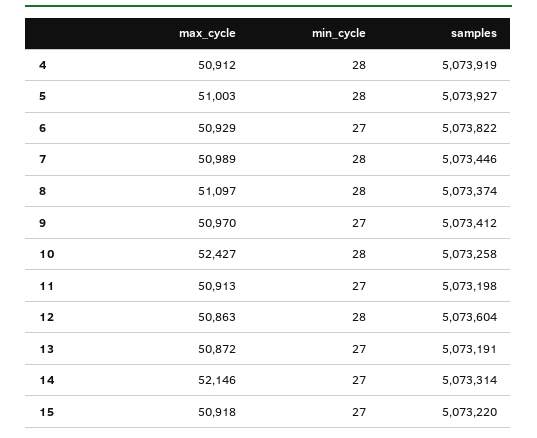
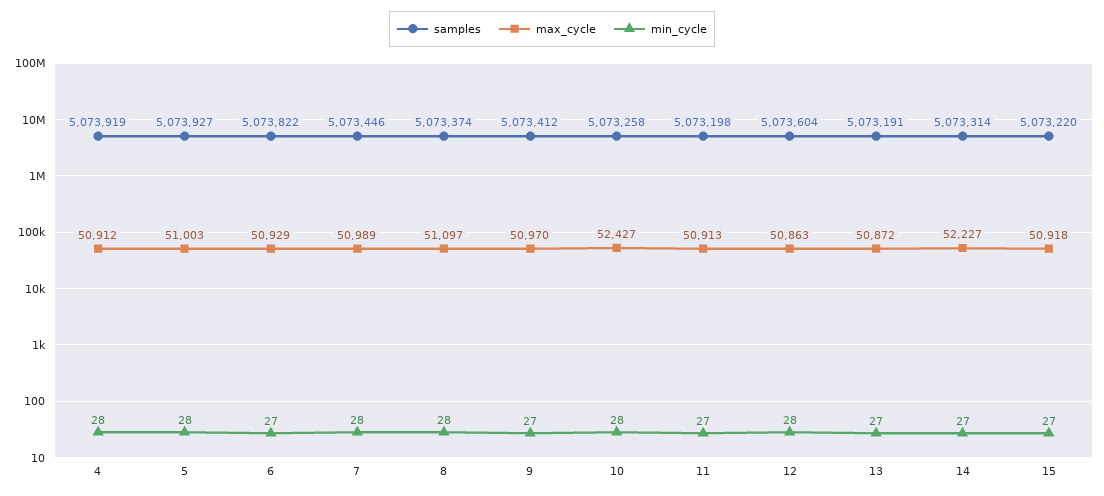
max_cycle, 14: 52146 -> 52227

